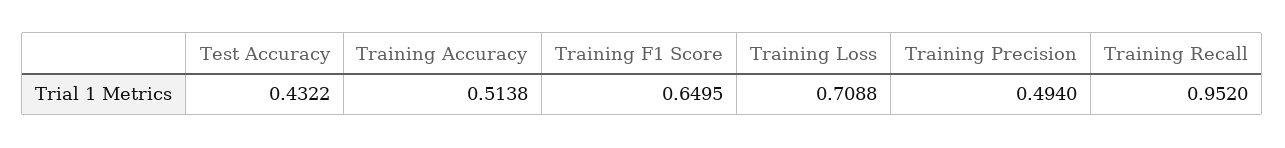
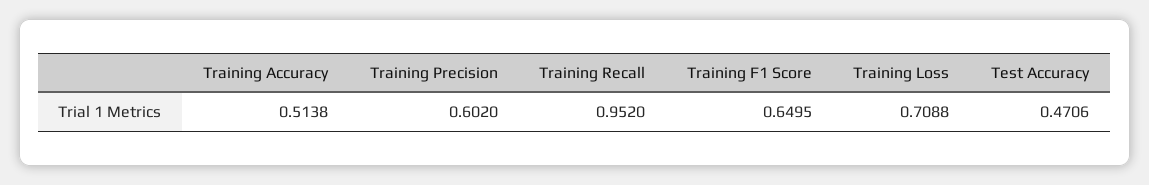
Test Accuracy: 0.4322 -> 0.4706
Training Precision: 0.494 -> 0.602

